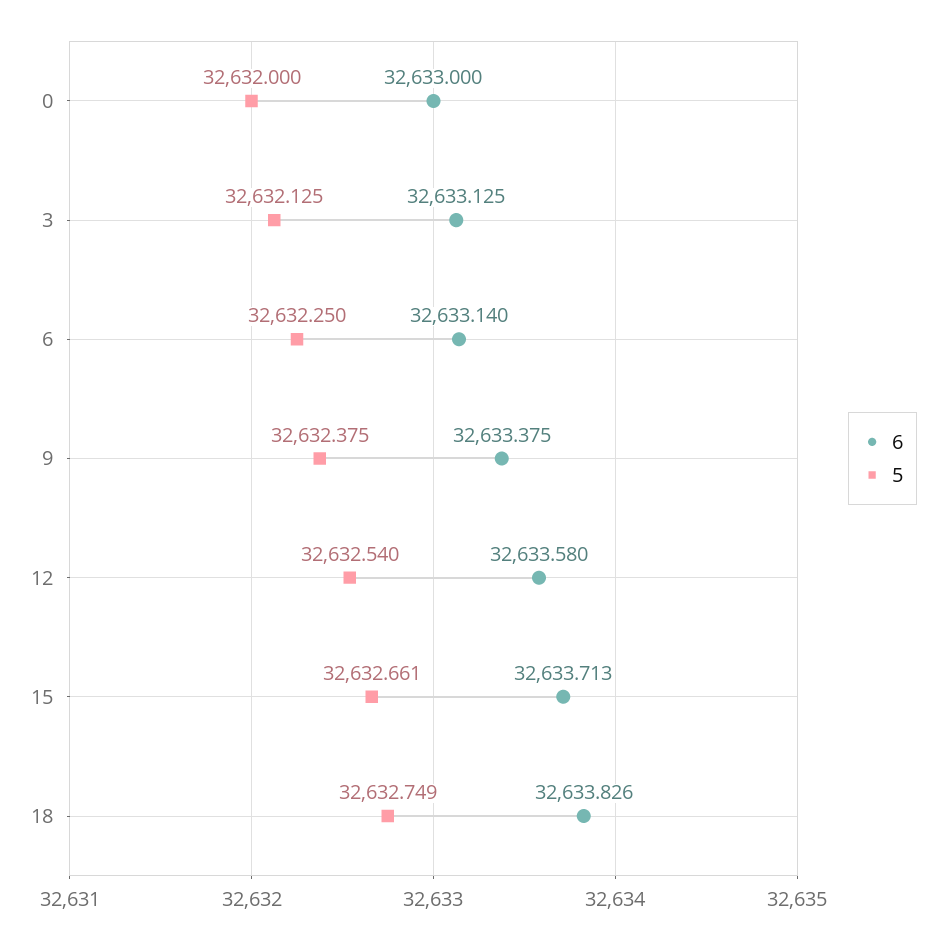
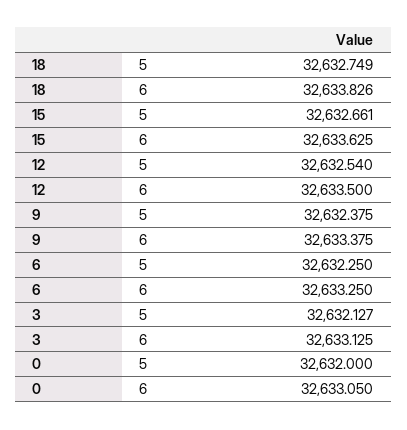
6, 0: 32633 -> 32633.05
5, 3: 32632.125 -> 32632.127
6, 6: 32633.14 -> 32633.25
6, 12: 32633.58 -> 32633.5
6, 15: 32633.713 -> 32633.625

